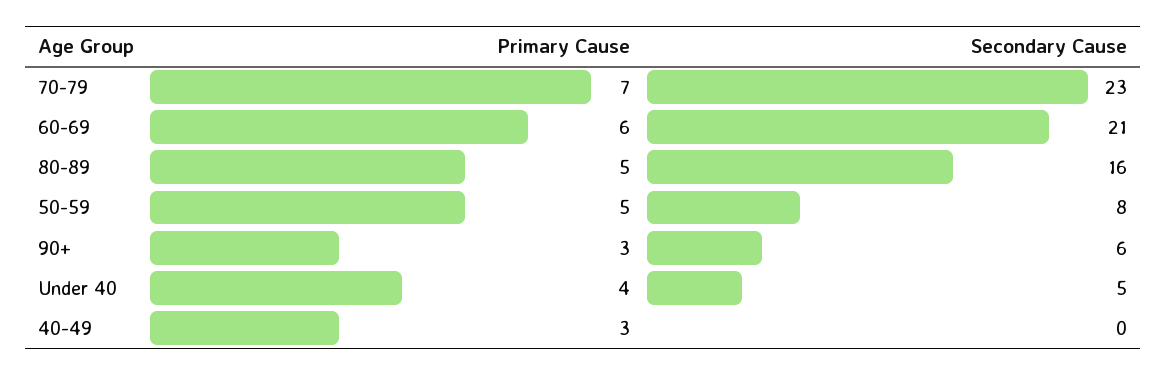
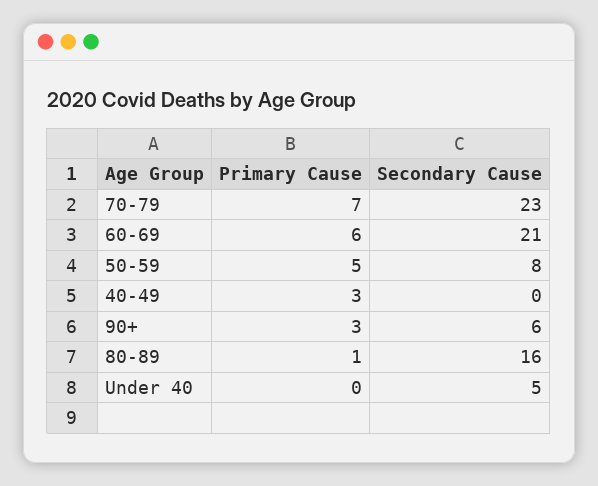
Primary Cause, 80-89: 5 -> 1
Primary Cause, Under 40: 4 -> 0

